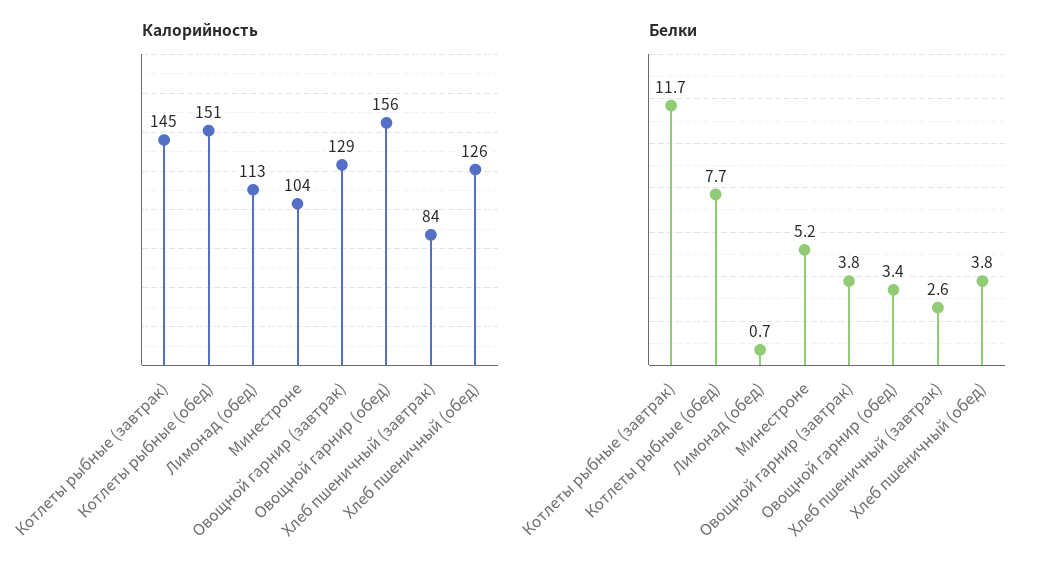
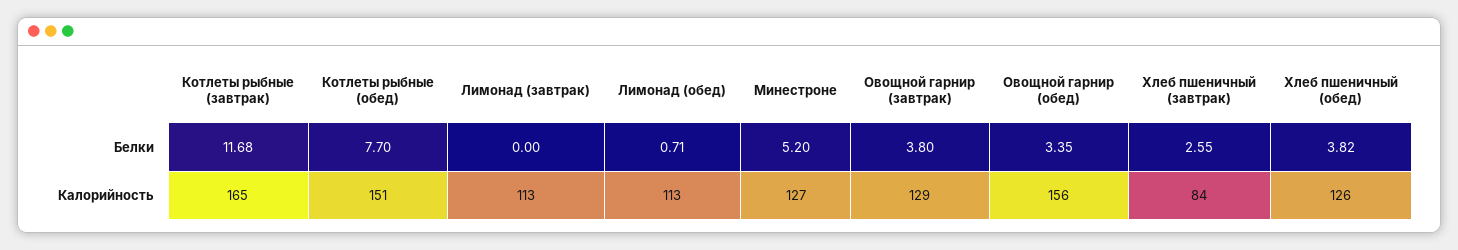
Калорийность, Котлеты рыбные (завтрак): 145 -> 165
Калорийность, Минестроне: 104 -> 127
Белки, Лимонад (завтрак): none -> 0
Калорийность, Лимонад (завтрак): none -> 113

